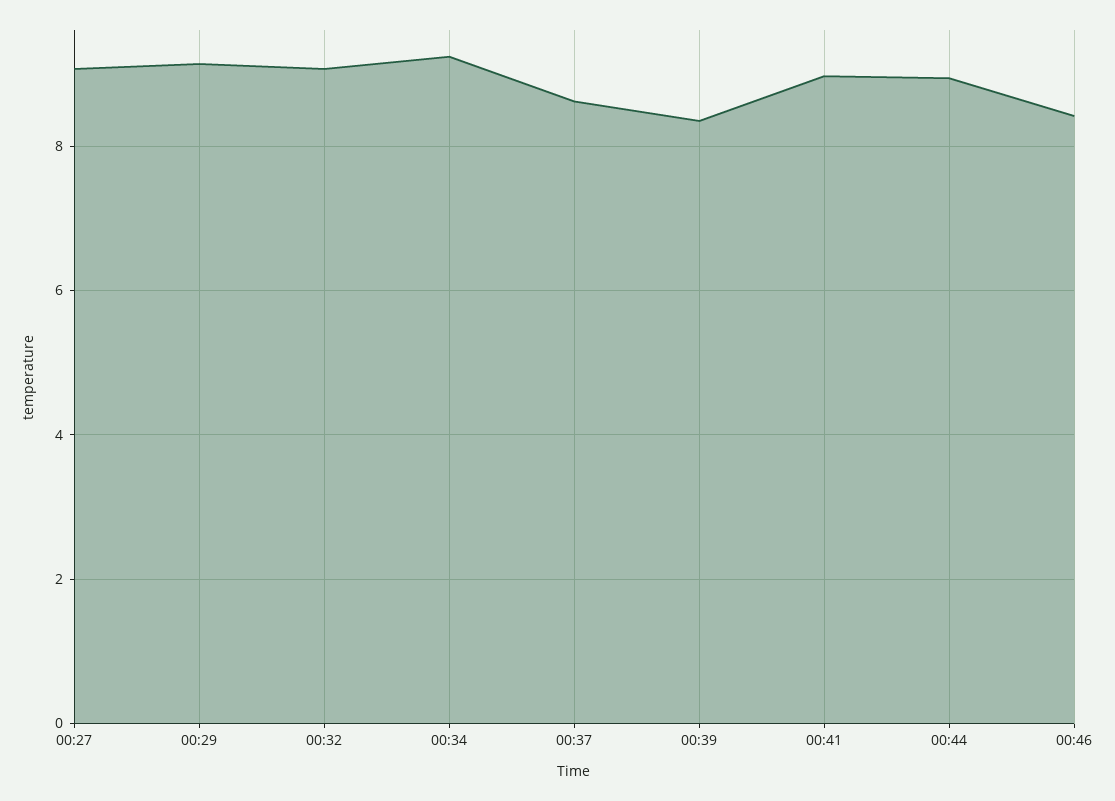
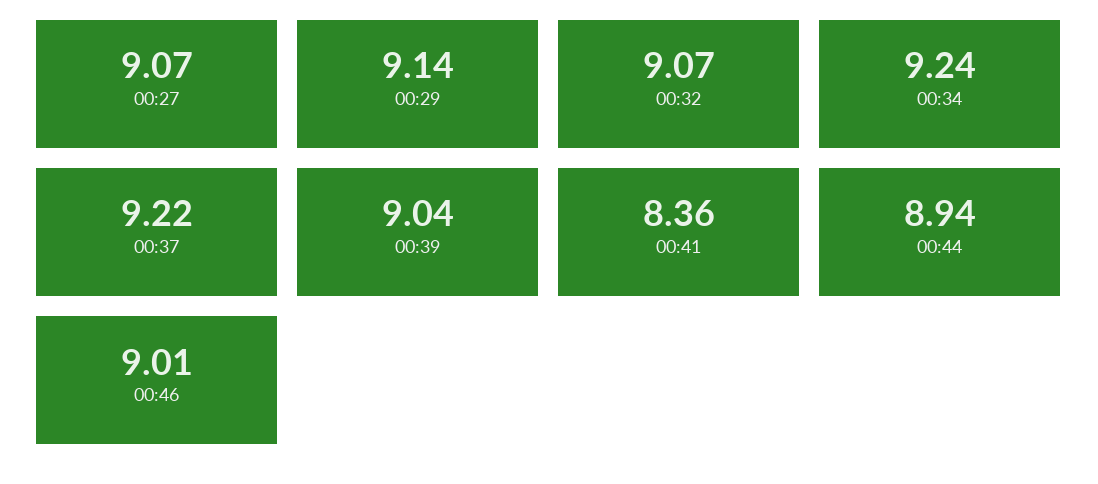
00:37: 8.6 -> 9.22
00:39: 8.4 -> 9.04
00:41: 9 -> 8.36
00:46: 8.4 -> 9.01

